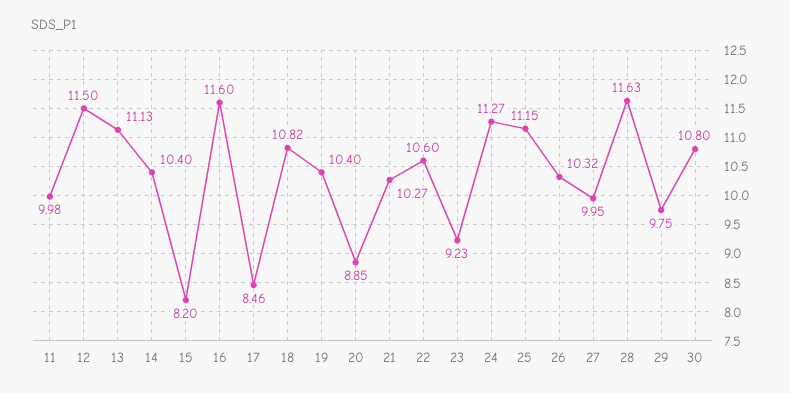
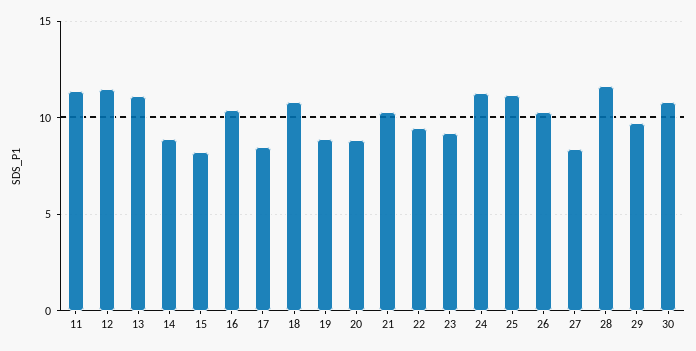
11: 9.98 -> 11.5
14: 10.4 -> 9
16: 11.6 -> 10.5
19: 10.4 -> 9
22: 10.6 -> 9.5
27: 9.95 -> 8.5

